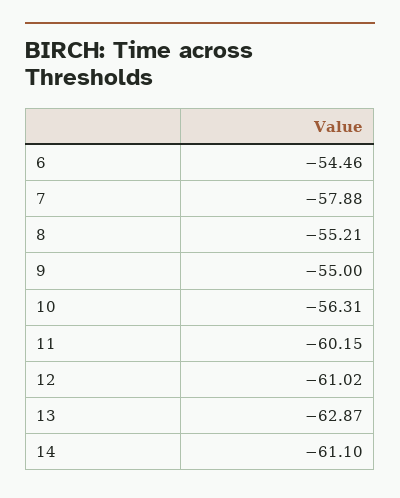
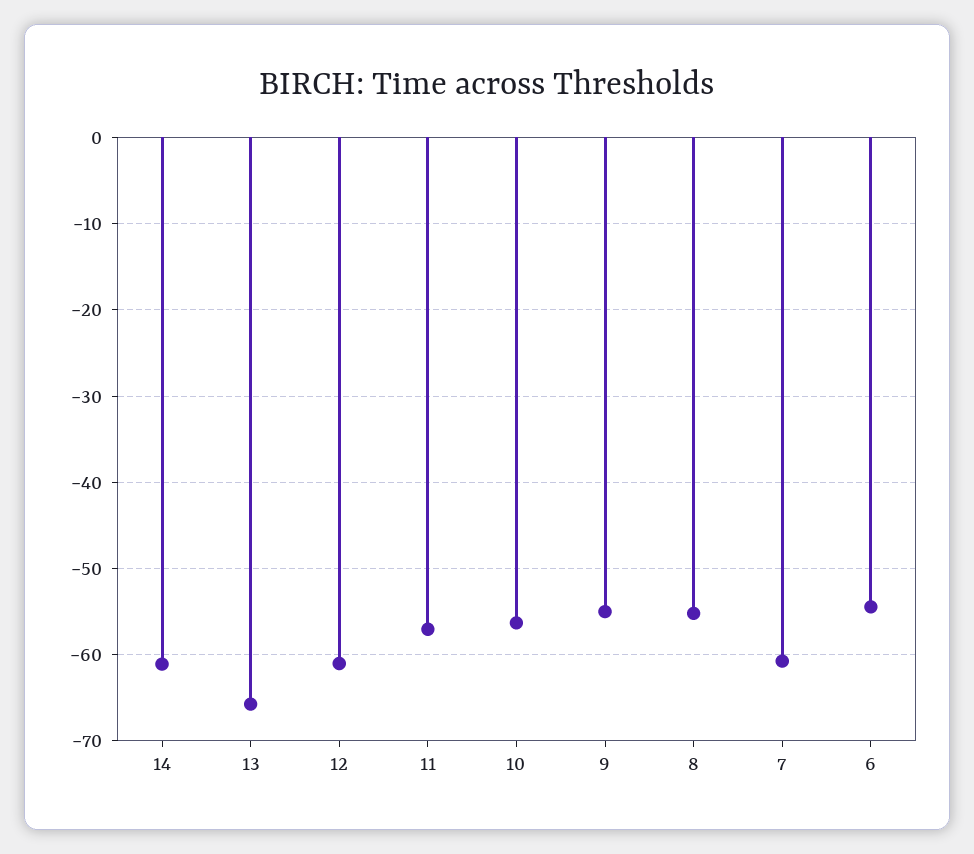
7: -57.88 -> -61
11: -60.15 -> -57
13: -62.87 -> -66

